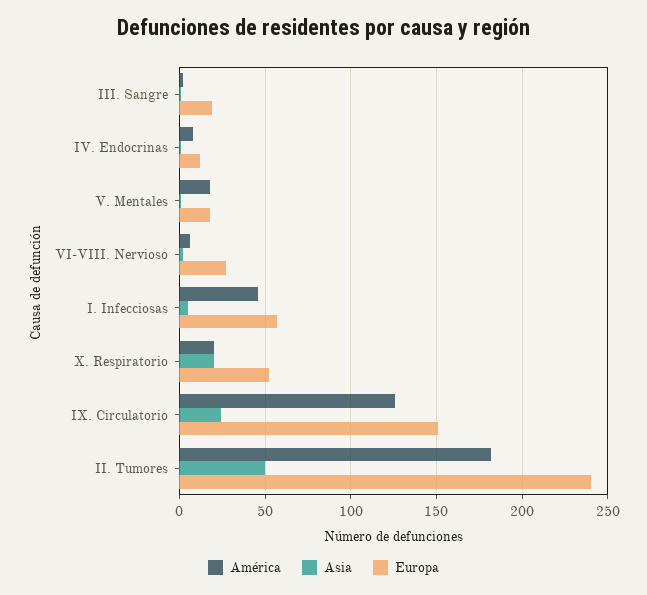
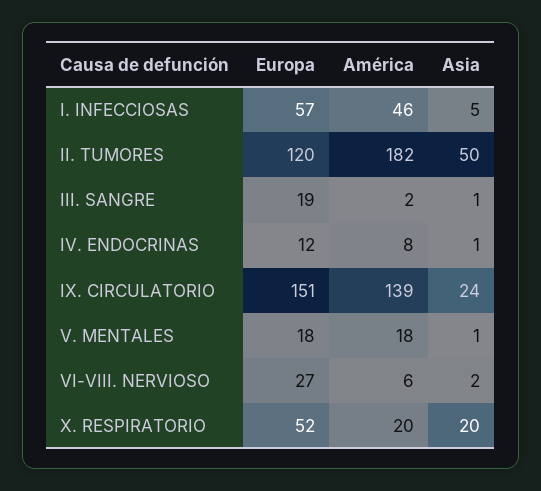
América, IX. Circulatorio: 125 -> 139
Europa, II. Tumores: 240 -> 120

